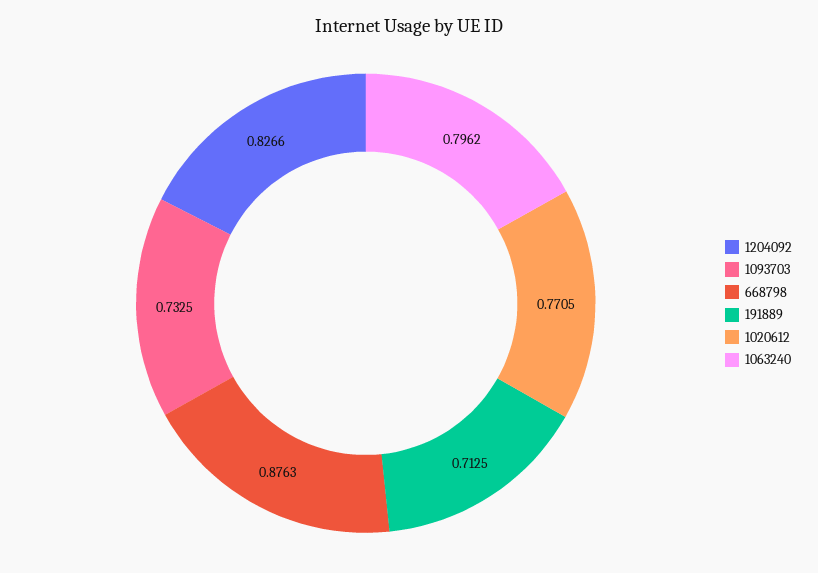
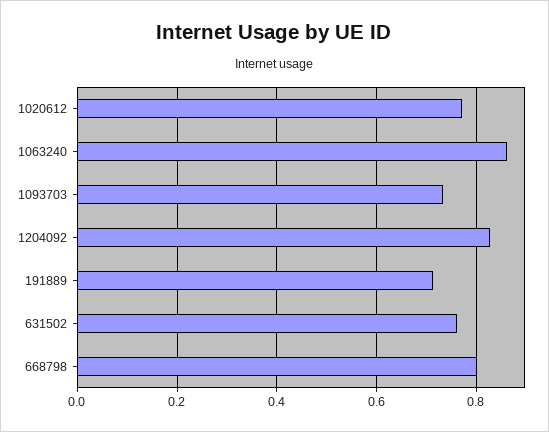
668798: 0.8763 -> 0.8
1063240: 0.7962 -> 0.86
631502: none -> 0.76

